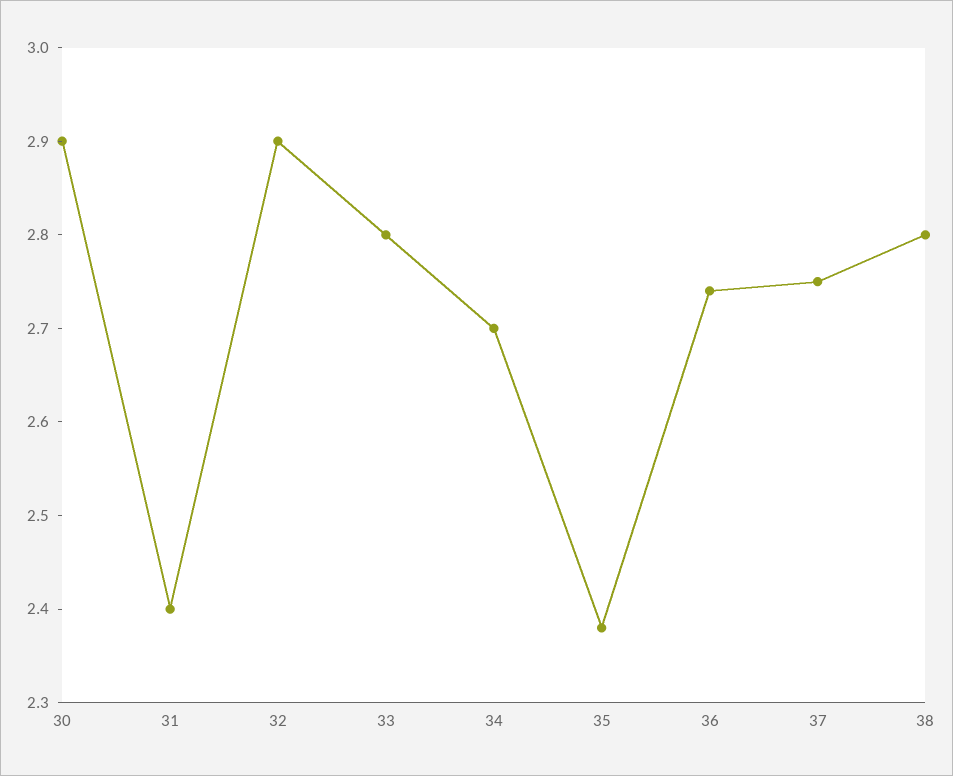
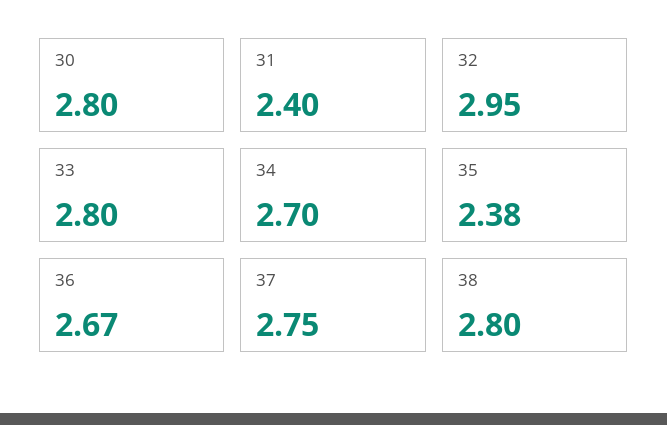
30: 2.9 -> 2.8
32: 2.9 -> 2.95
36: 2.74 -> 2.67

